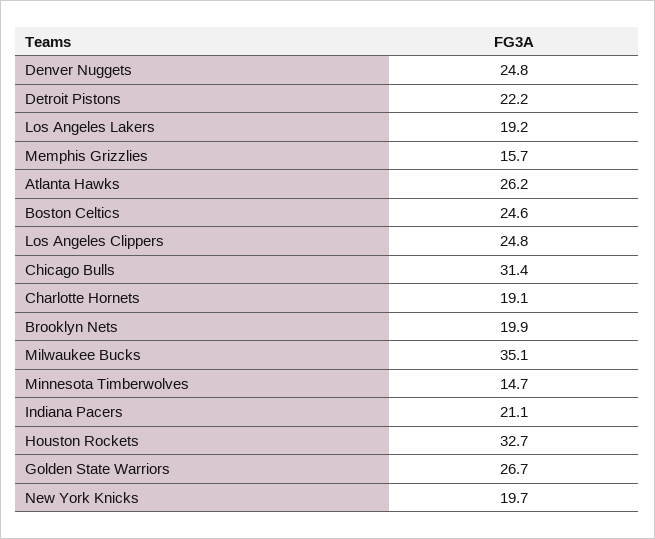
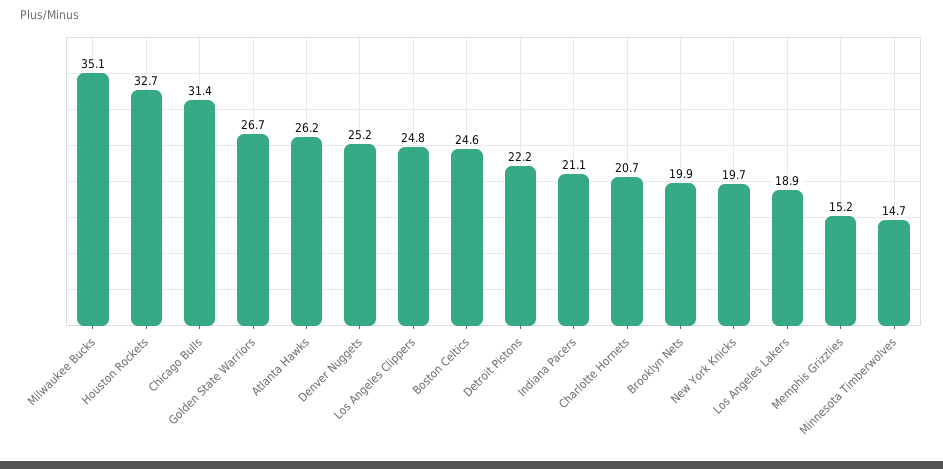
Denver Nuggets: 24.8 -> 25.2
Los Angeles Lakers: 19.2 -> 18.9
Memphis Grizzlies: 15.7 -> 15.2
Charlotte Hornets: 19.1 -> 20.7

